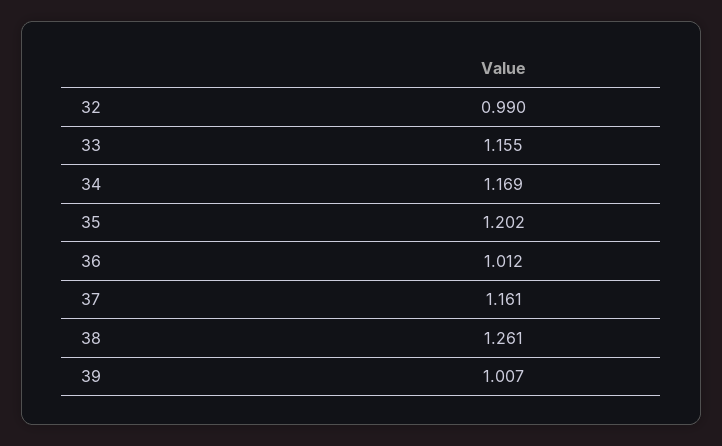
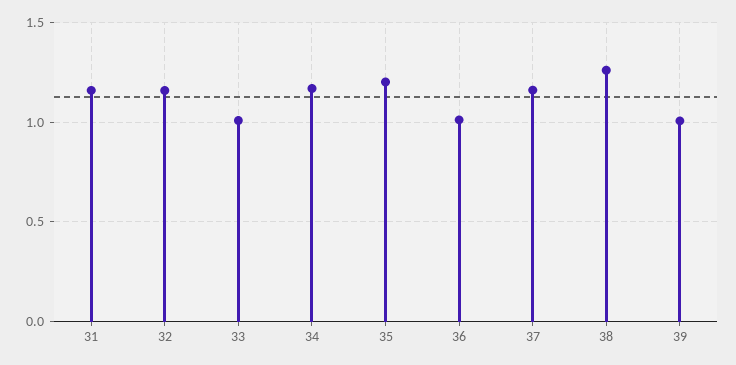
32: 0.99 -> 1.15
33: 1.155 -> 1
31: none -> 1.15

